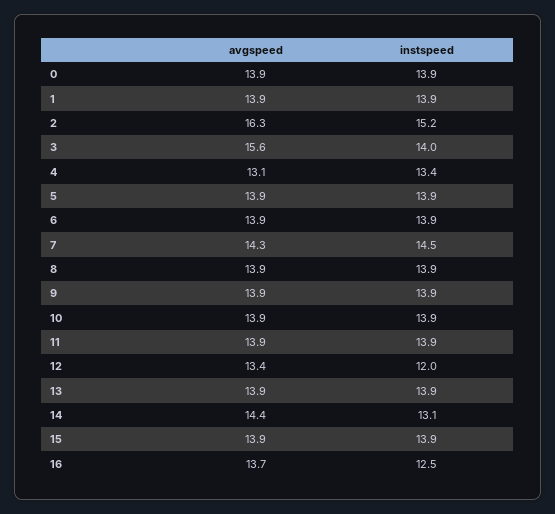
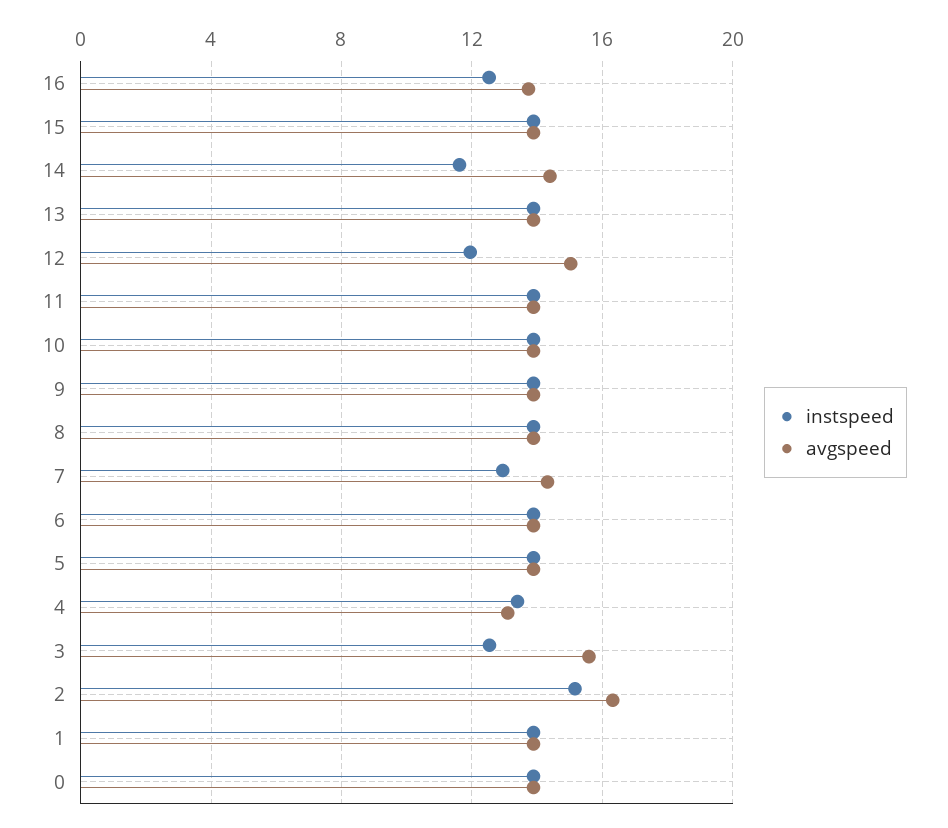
instspeed, 3: 14 -> 12.5
instspeed, 7: 14.5 -> 13
avgspeed, 12: 13.4 -> 15
instspeed, 14: 13.1 -> 11.5

